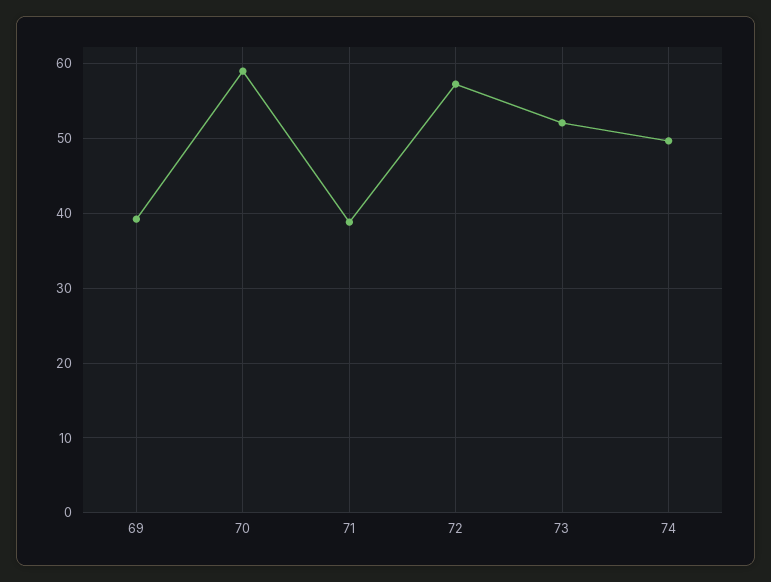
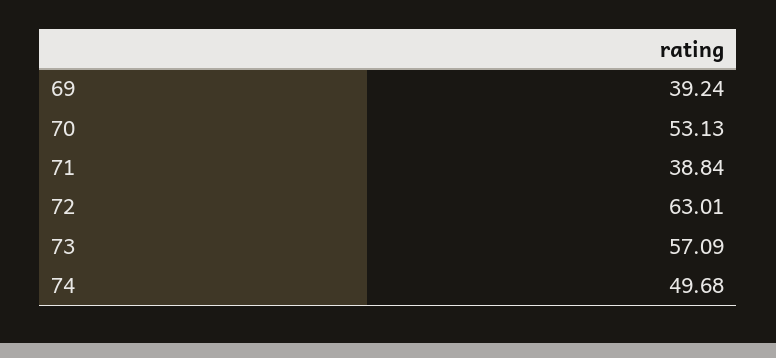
70: 59 -> 53.13
72: 57 -> 63.01
73: 52 -> 57.09

